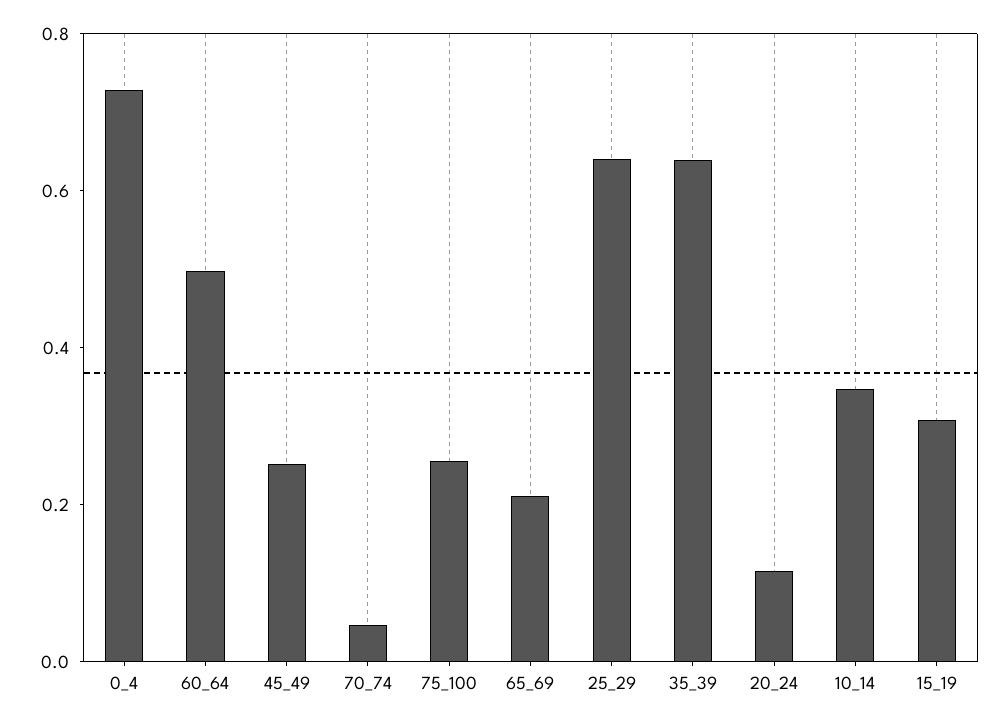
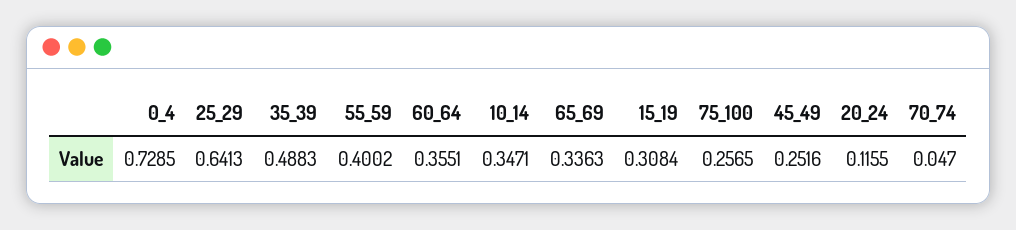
60_64: 0.5 -> 0.3551
65_69: 0.2 -> 0.3363
35_39: 0.65 -> 0.4883
55_59: none -> 0.4002

